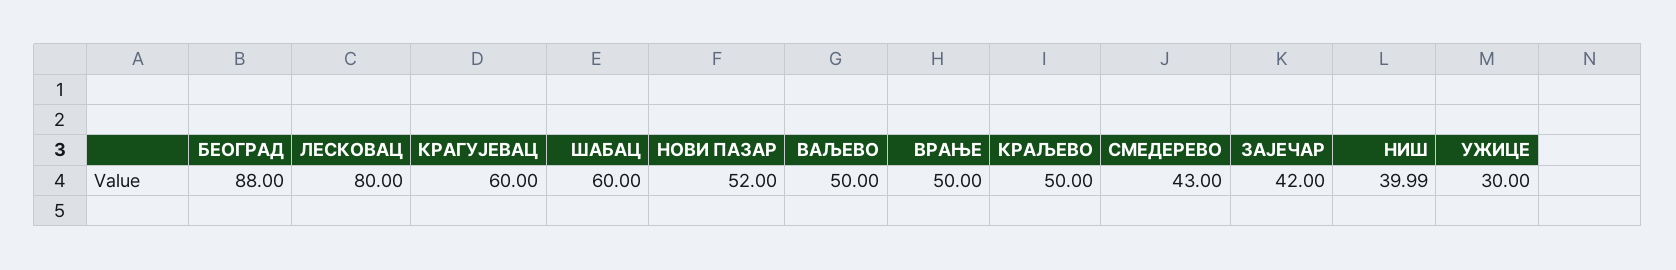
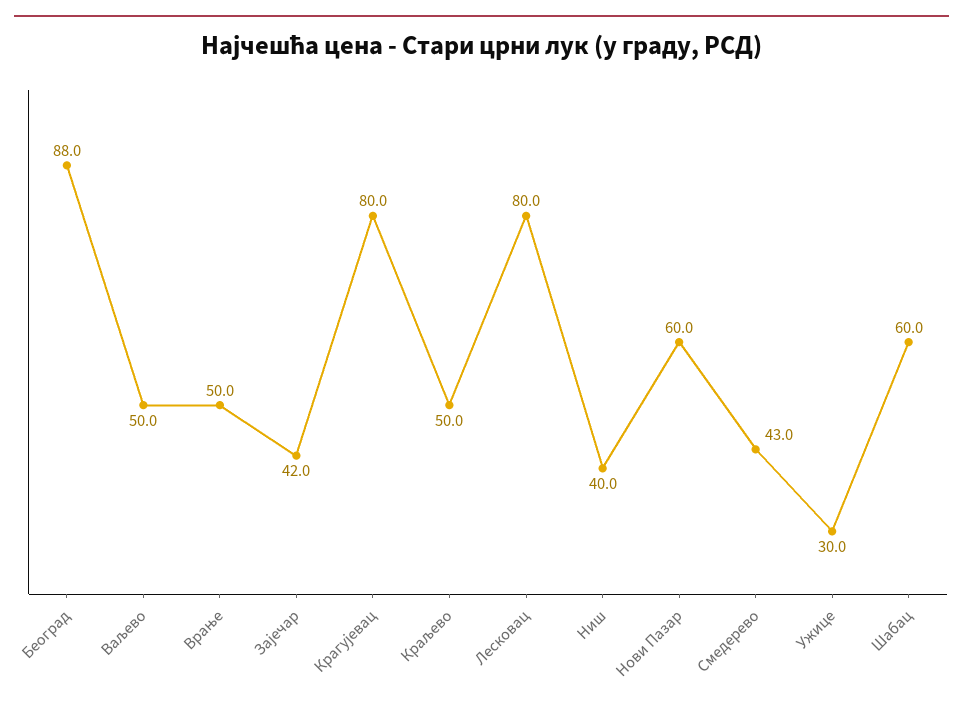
КРАГУЈЕВАЦ: 60 -> 80
НОВИ ПАЗАР: 52 -> 60

